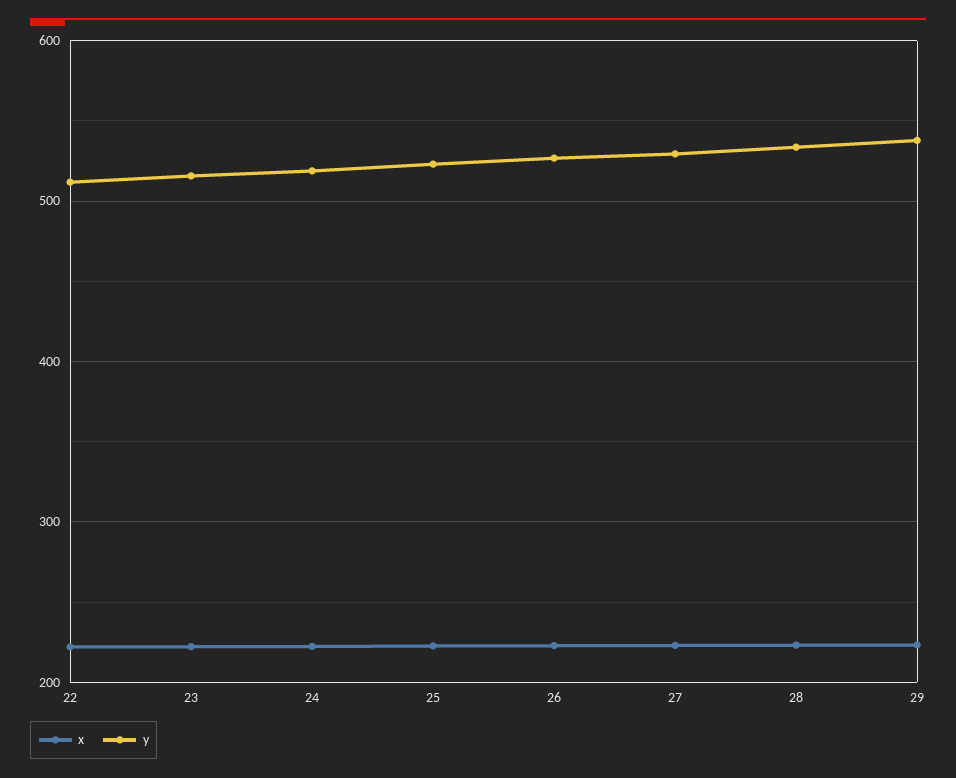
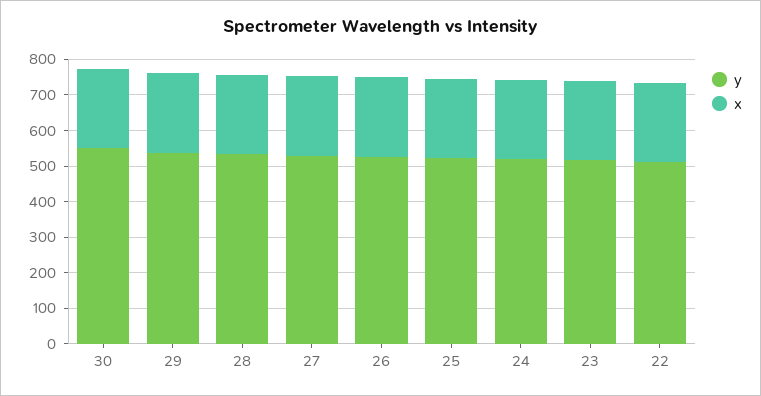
y, 30: none -> 550
x, 30: none -> 225

